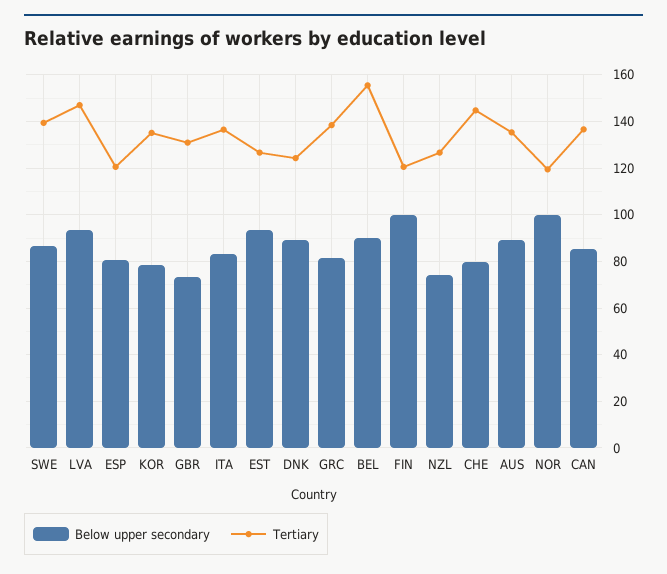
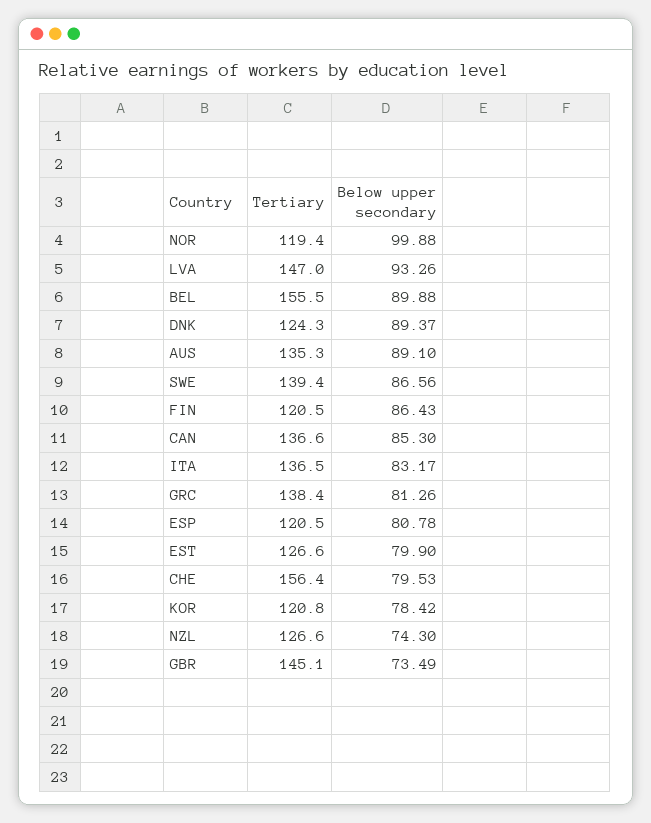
Tertiary, KOR: 135 -> 120.8
Tertiary, GBR: 130 -> 145.1
Below upper secondary, EST: 95 -> 79.9
Below upper secondary, FIN: 100 -> 86.43
Tertiary, CHE: 145 -> 156.4

